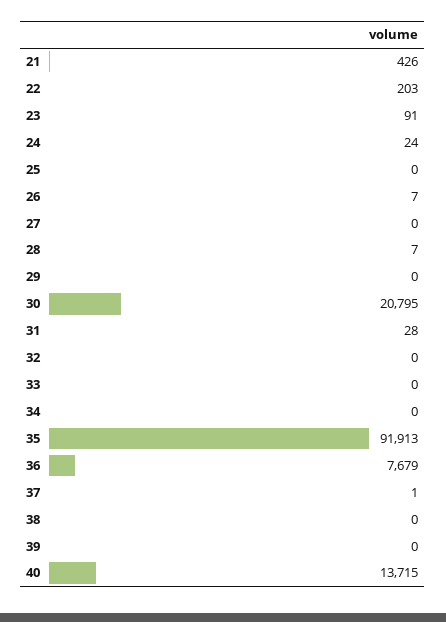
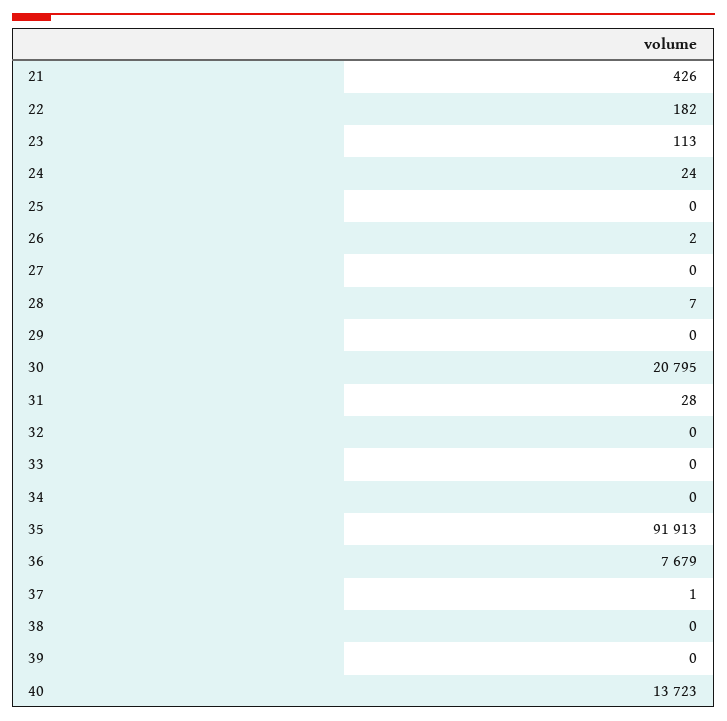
22: 203 -> 182
23: 91 -> 113
26: 7 -> 2
40: 13715 -> 13723

